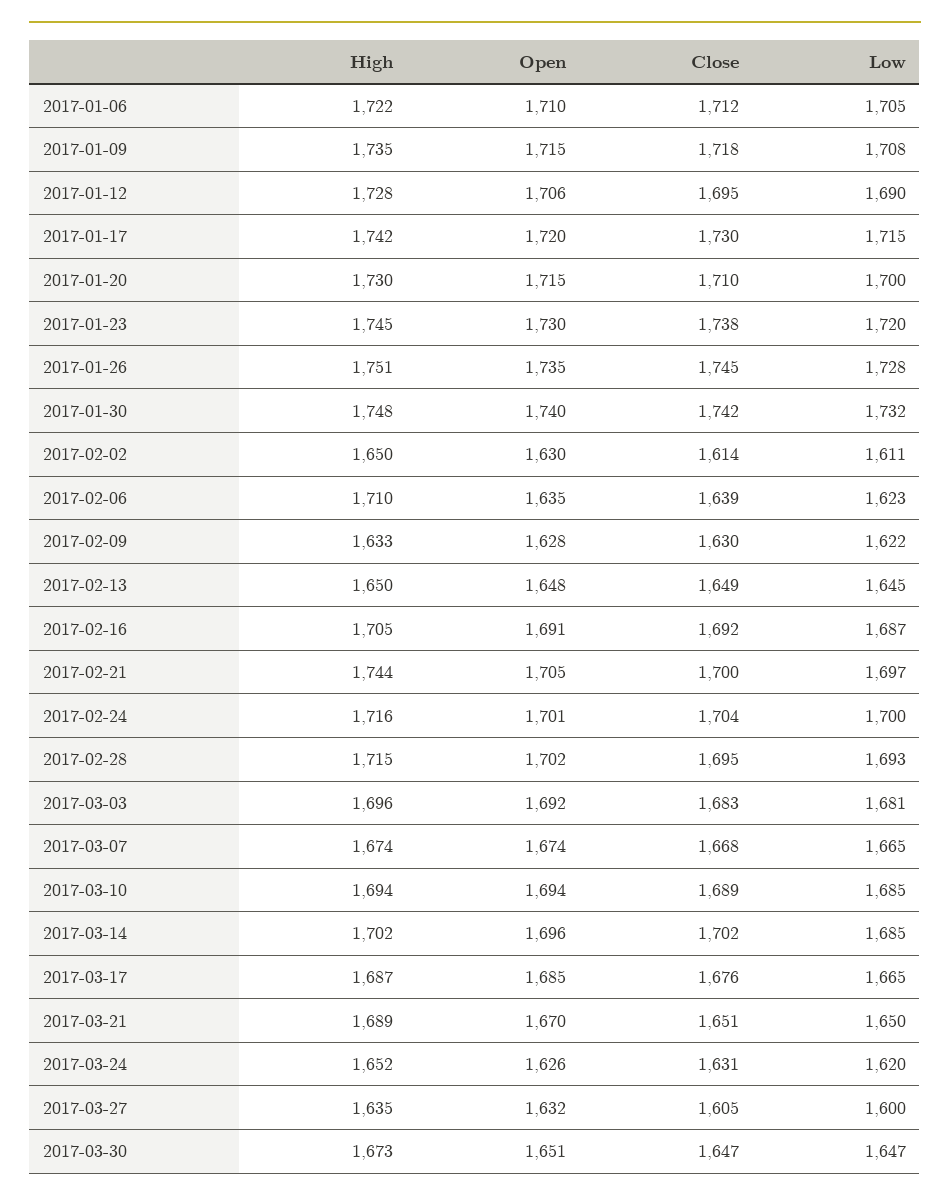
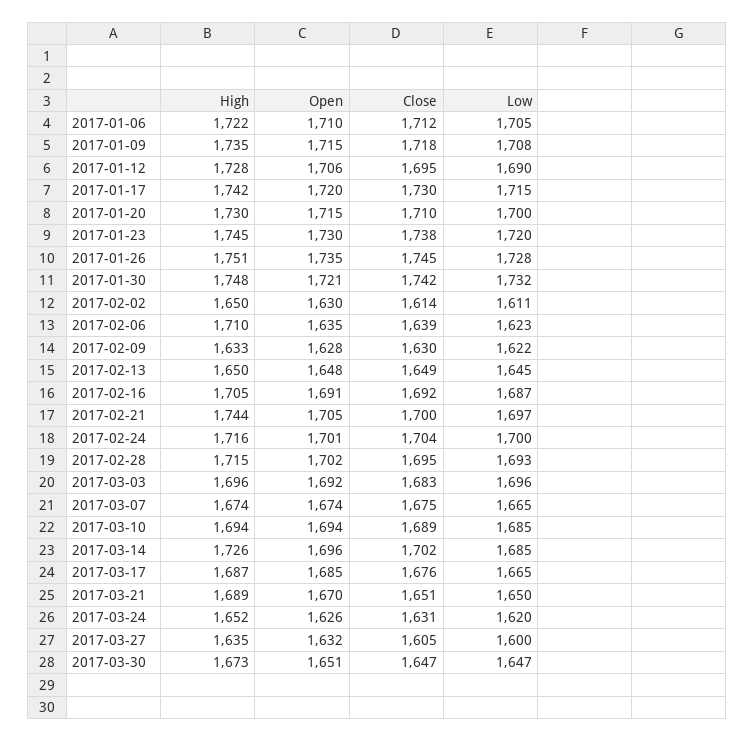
Open, 2017-01-30: 1740 -> 1721
Low, 2017-03-03: 1681 -> 1696
Close, 2017-03-07: 1668 -> 1675
High, 2017-03-14: 1702 -> 1726

